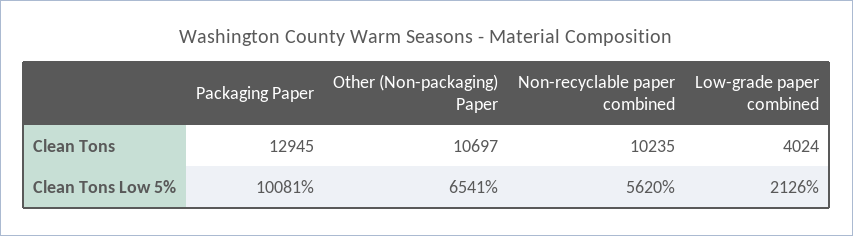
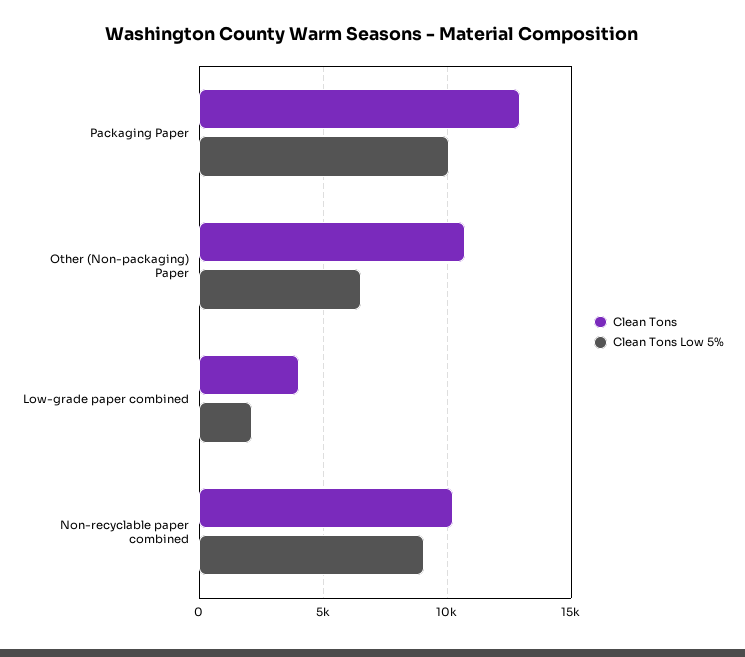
Clean Tons Low 5%, Non-recyclable paper combined: 5620 -> 9000

